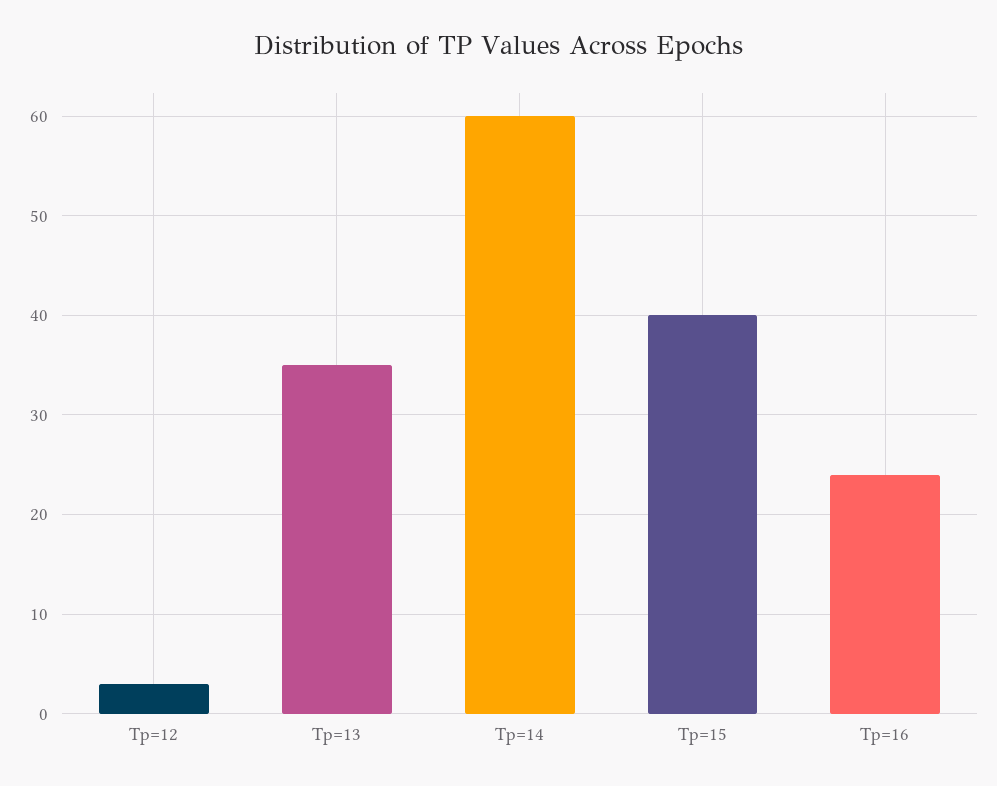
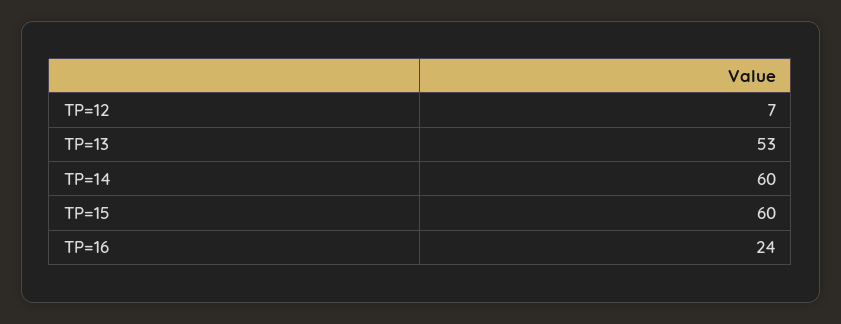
Tp=12: 3 -> 7
Tp=13: 35 -> 53
Tp=15: 40 -> 60

